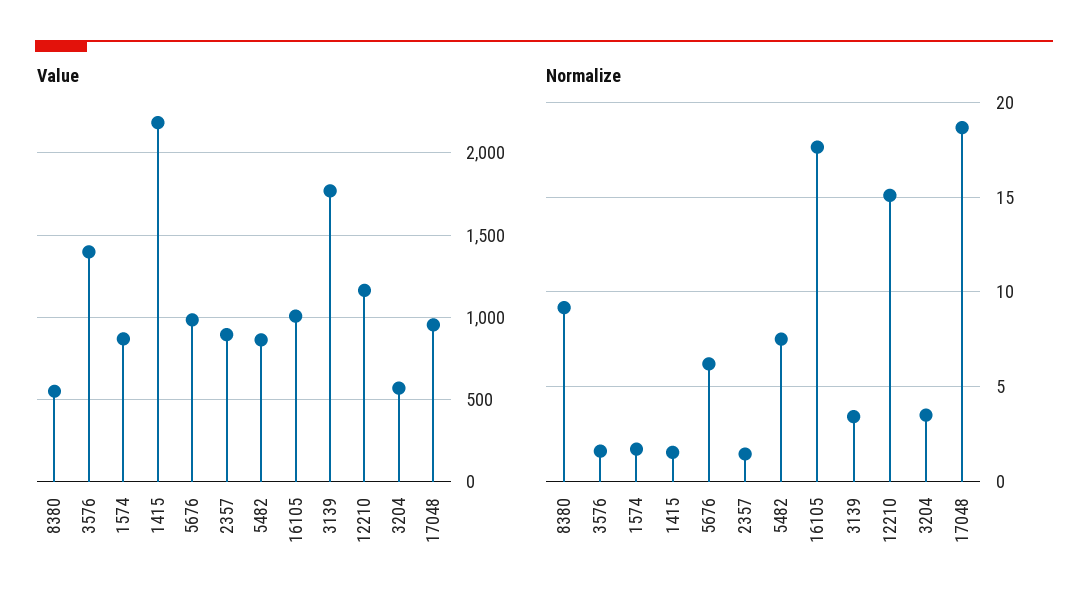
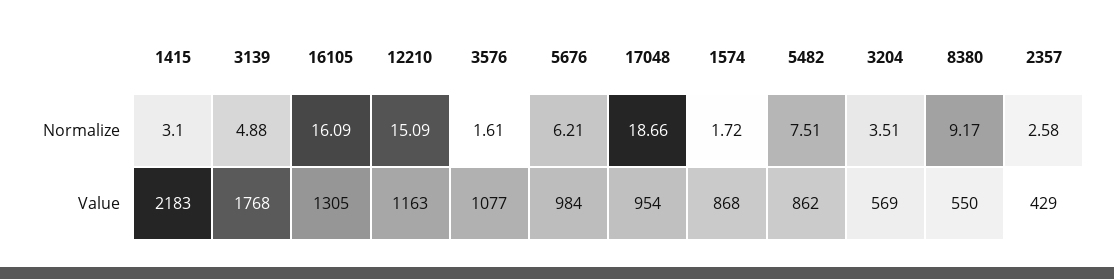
Value, 3576: 1400 -> 1077
Value, 2357: 900 -> 429
Value, 16105: 1000 -> 1305
Normalize, 1415: 1.5 -> 3.1
Normalize, 2357: 1.5 -> 2.58
Normalize, 16105: 17.5 -> 16.09
Normalize, 3139: 3.5 -> 4.88

